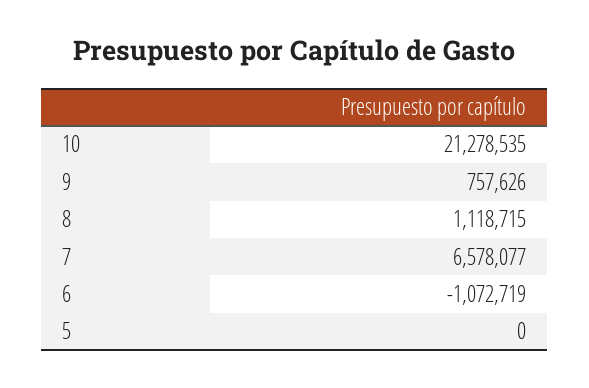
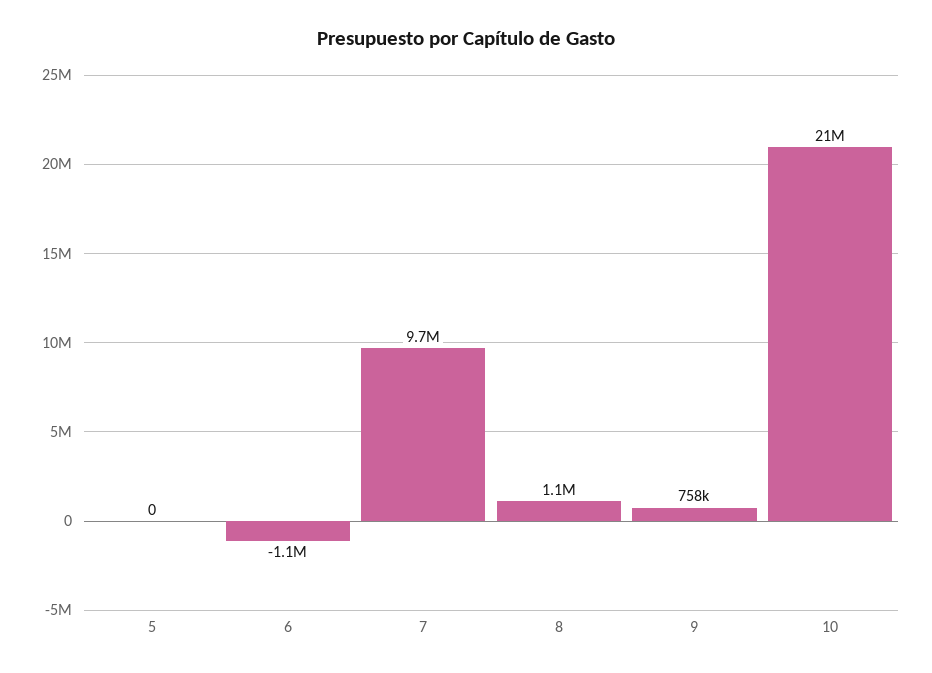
7: 6578077 -> 9700000

